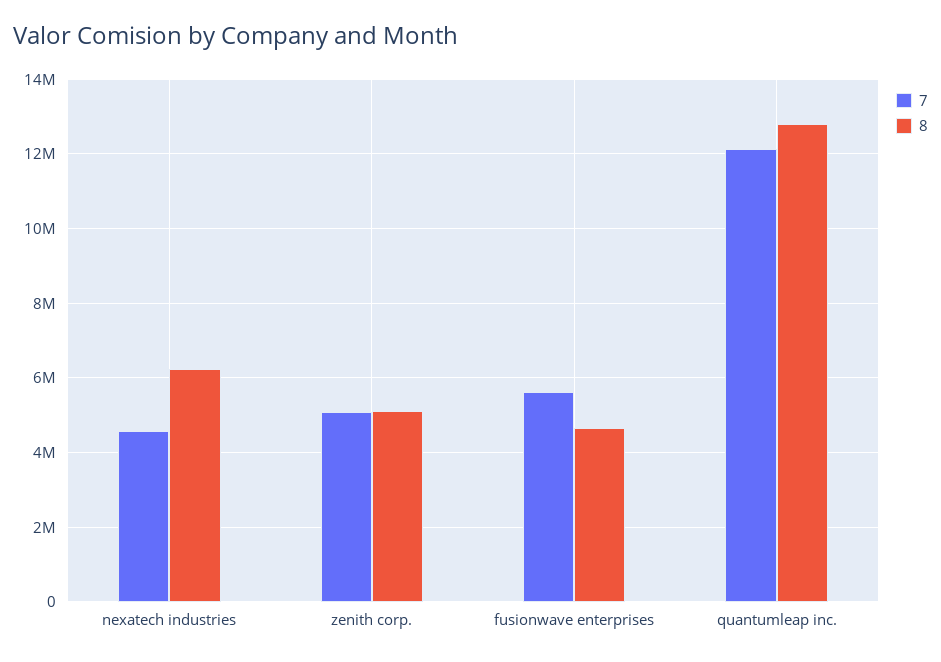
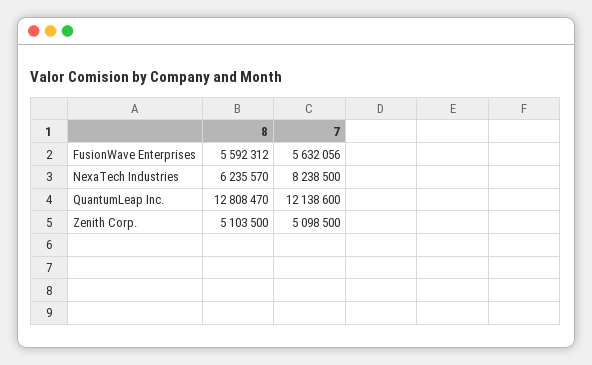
7, nexatech industries: 4600000 -> 8238500
8, fusionwave enterprises: 4600000 -> 5592312

